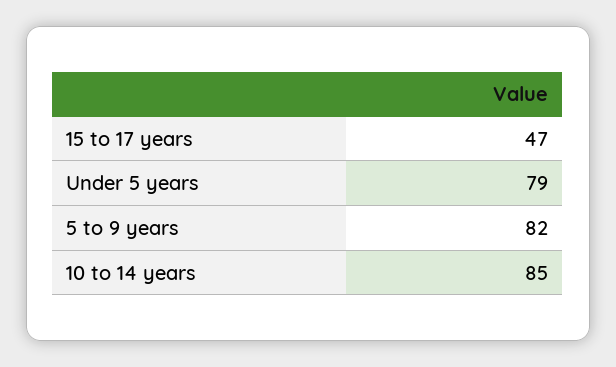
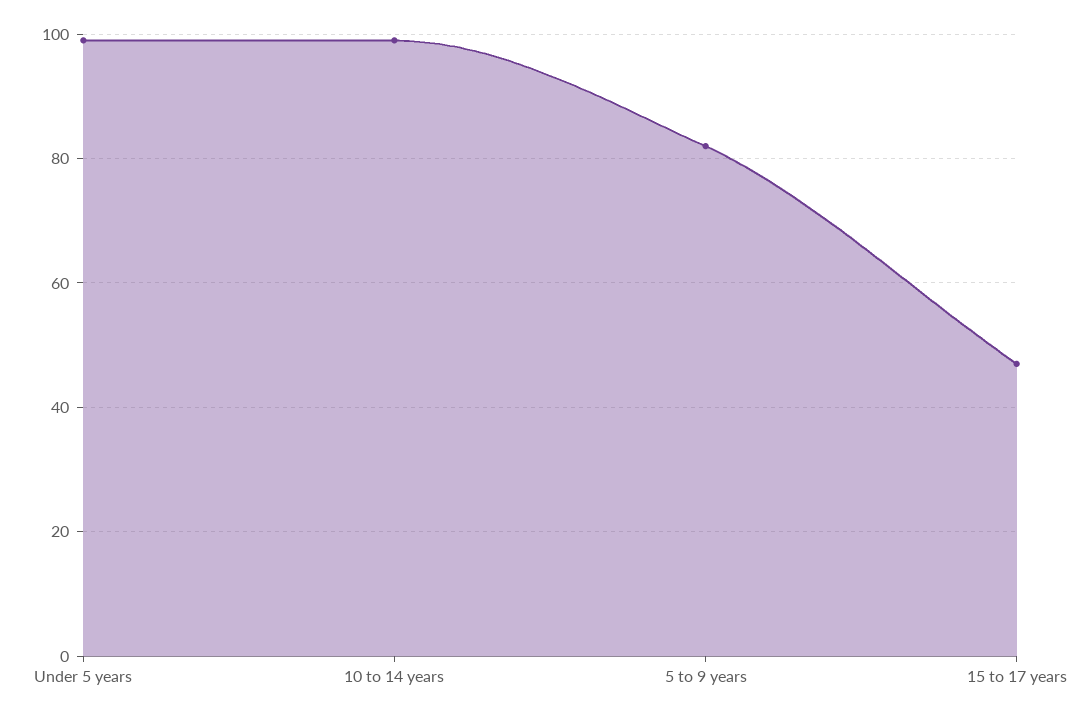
Under 5 years: 79 -> 100
10 to 14 years: 85 -> 100

